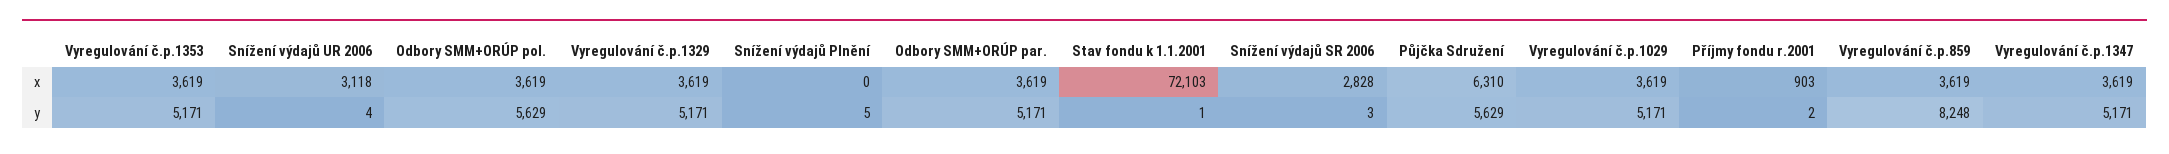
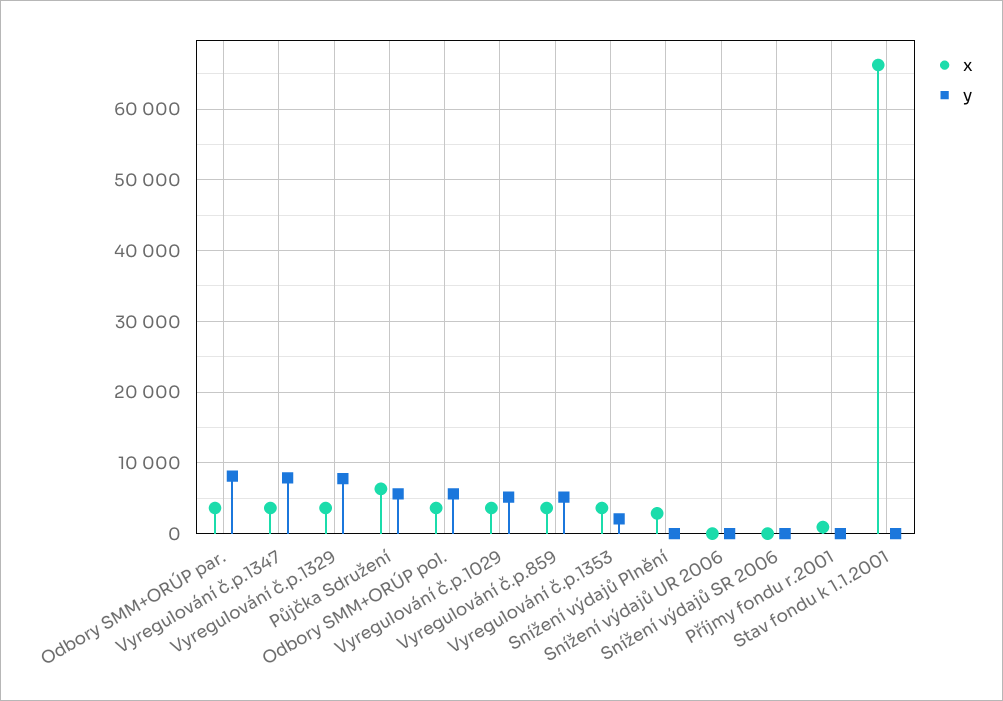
x, Snížení výdajů UR 2006: 3118 -> 0
x, Snížení výdajů Plnění: 0 -> 3000
x, Stav fondu k 1.1.2001: 72103 -> 66000
x, Snížení výdajů SR 2006: 2828 -> 0
y, Vyregulování č.p.1353: 5171 -> 2000
y, Vyregulování č.p.1329: 5171 -> 8000
y, Odbory SMM+ORÚP par.: 5171 -> 8000
y, Vyregulování č.p.859: 8248 -> 5000
y, Vyregulování č.p.1347: 5171 -> 8000

